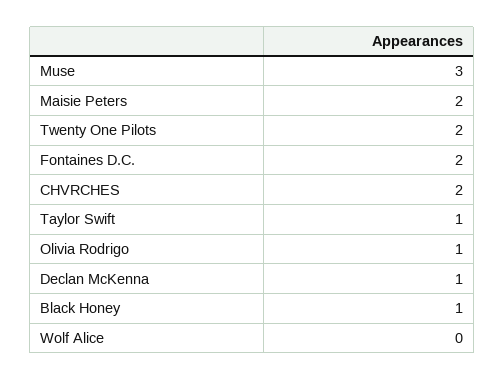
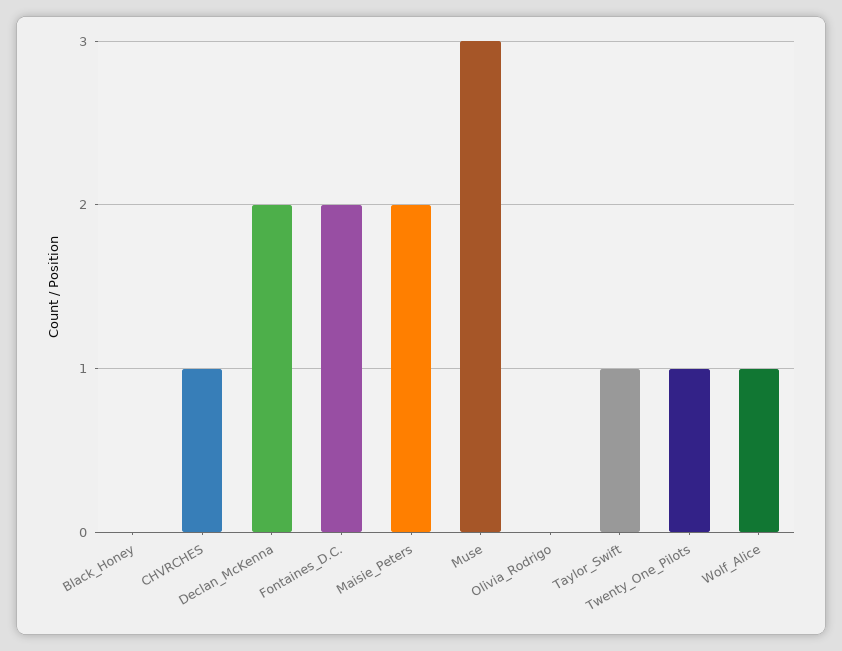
Twenty One Pilots: 2 -> 1
CHVRCHES: 2 -> 1
Olivia Rodrigo: 1 -> 0
Declan McKenna: 1 -> 2
Black Honey: 1 -> 0
Wolf Alice: 0 -> 1

